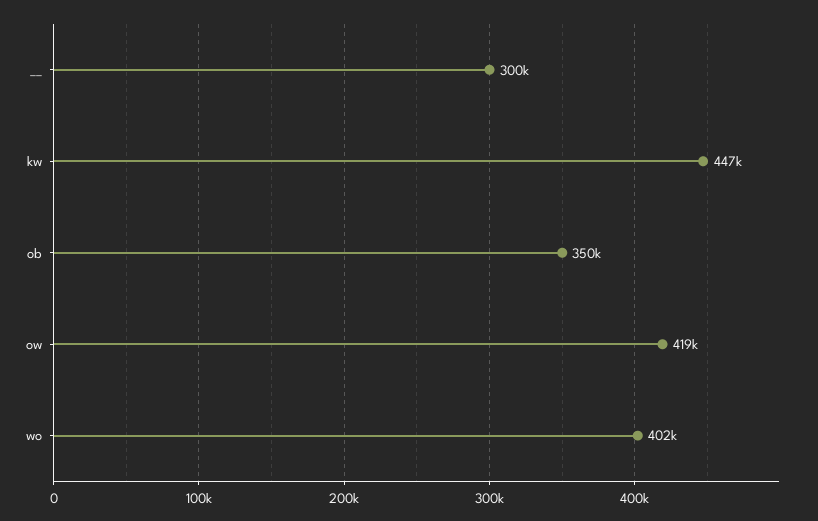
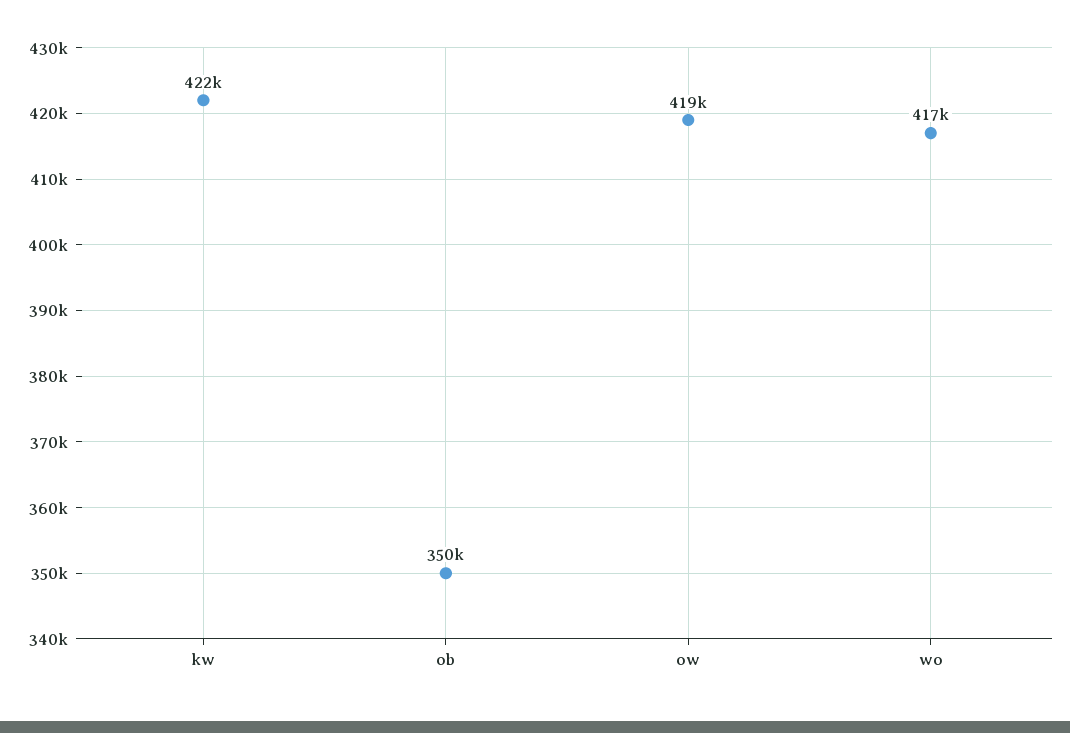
__: 300000 -> none
kw: 447000 -> 422000
wo: 402000 -> 417000

